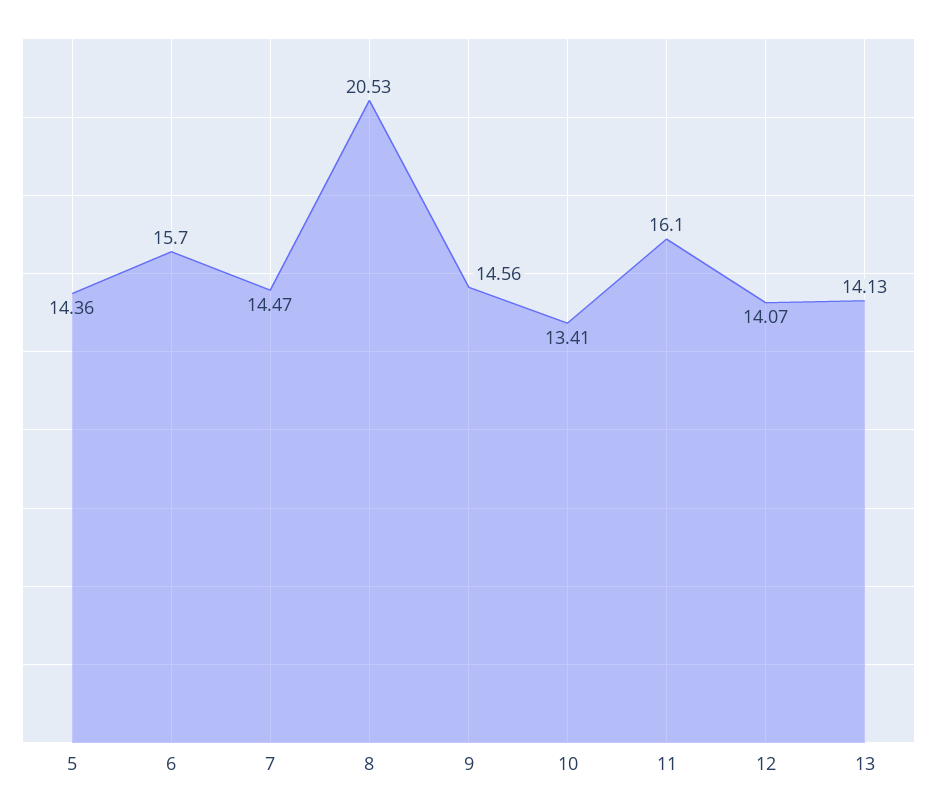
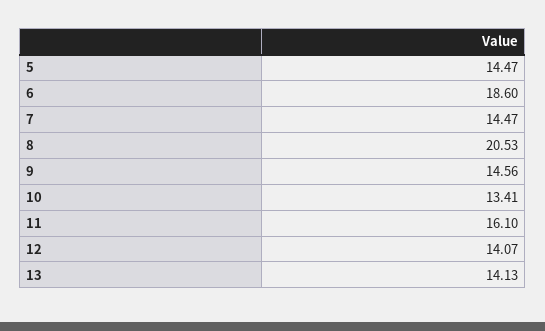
5: 14.36 -> 14.47
6: 15.7 -> 18.6

